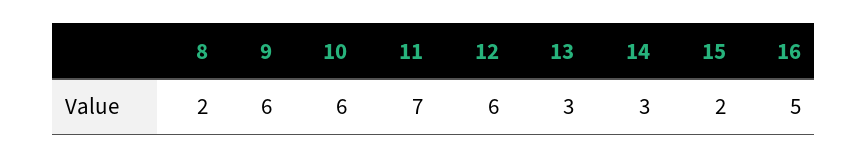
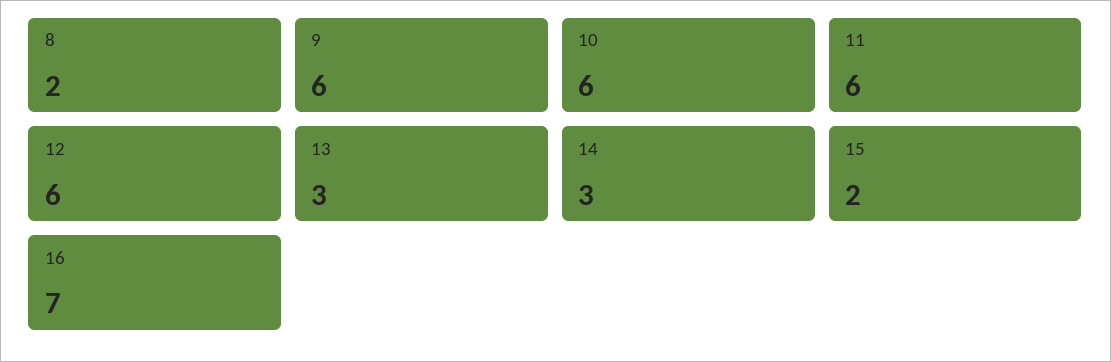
11: 7 -> 6
16: 5 -> 7

